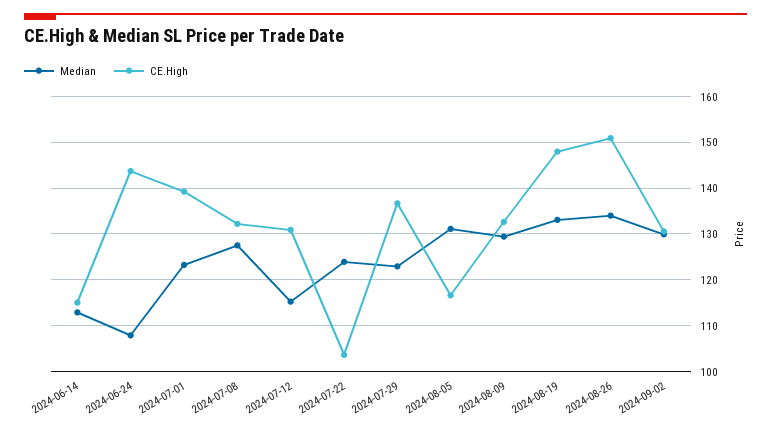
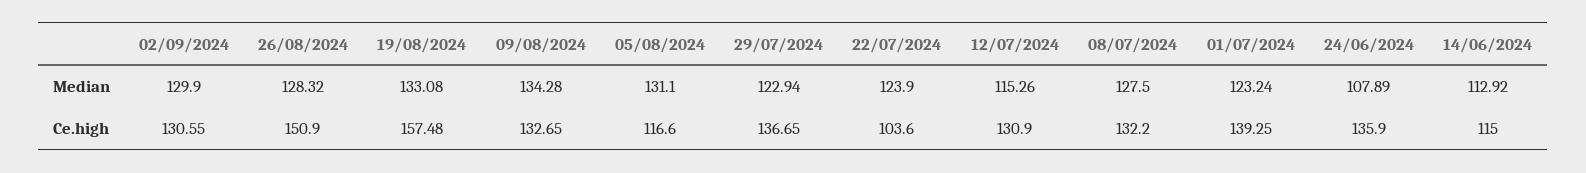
CE.High, 2024-06-24: 144 -> 135.9
Median, 2024-08-09: 130 -> 134.28
CE.High, 2024-08-19: 148 -> 157.48
Median, 2024-08-26: 134 -> 128.32

